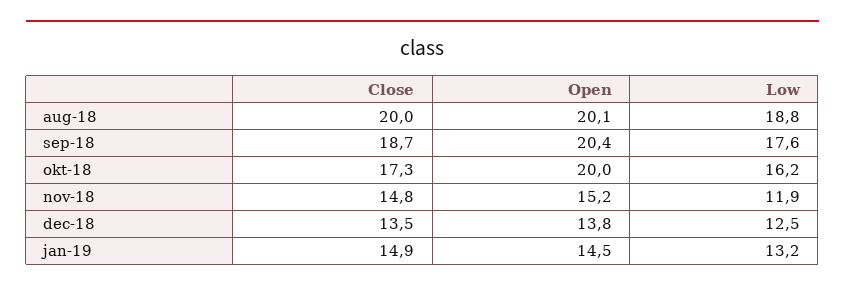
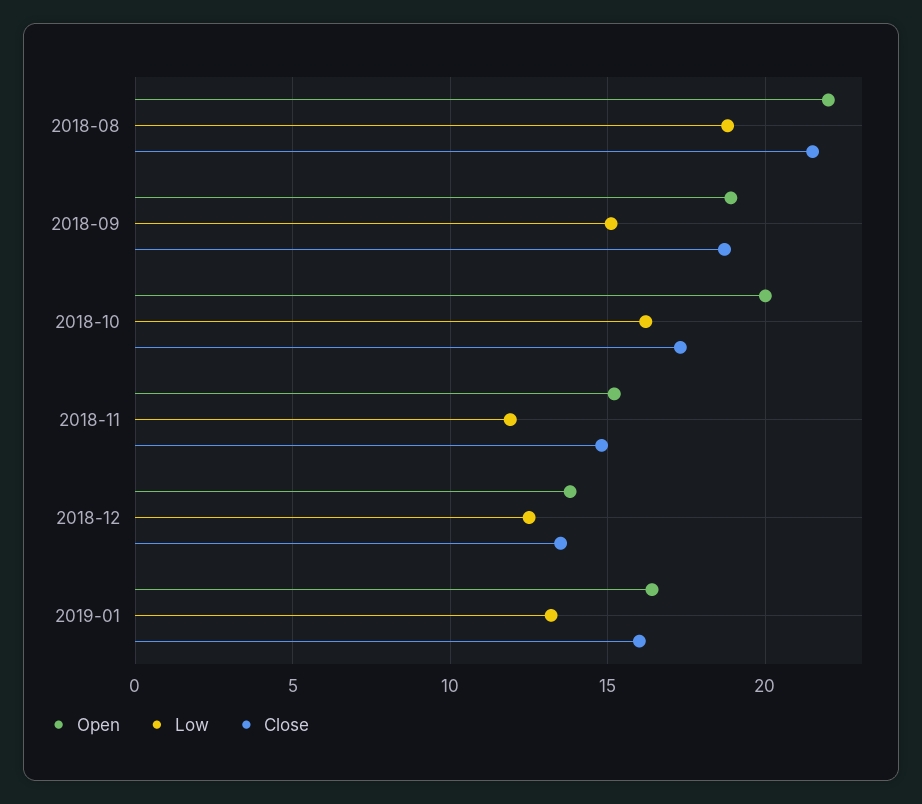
Close, aug-18: 20 -> 21.5
Open, aug-18: 20.1 -> 22
Open, sep-18: 20.4 -> 19
Low, sep-18: 17.6 -> 15
Close, jan-19: 14.9 -> 16
Open, jan-19: 14.5 -> 16.5

